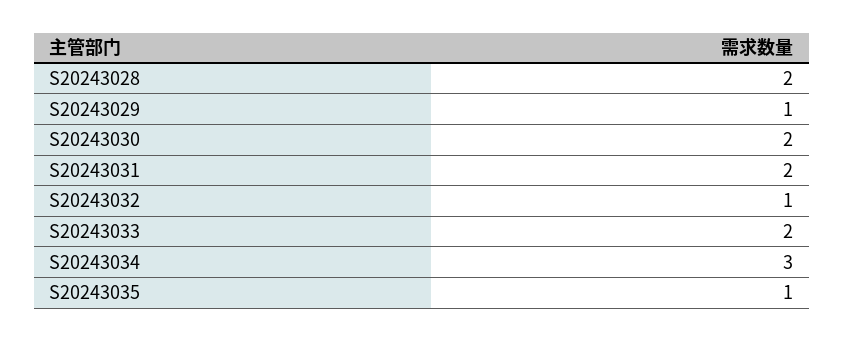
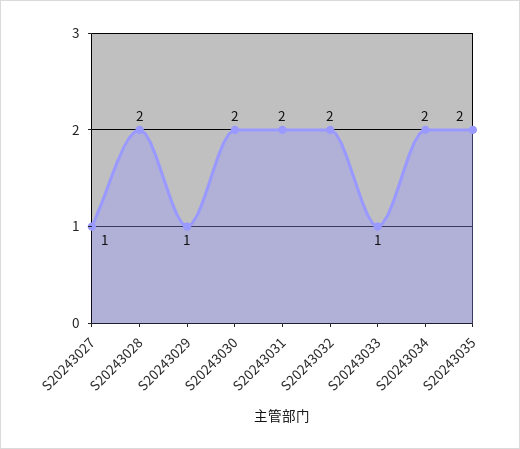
S20243032: 1 -> 2
S20243033: 2 -> 1
S20243034: 3 -> 2
S20243035: 1 -> 2
S20243027: none -> 1

